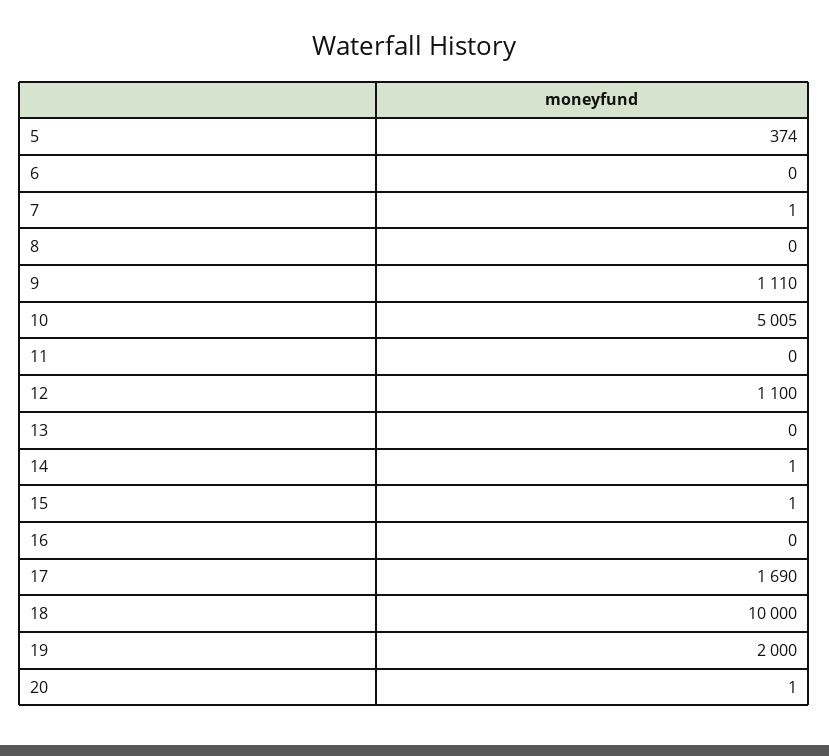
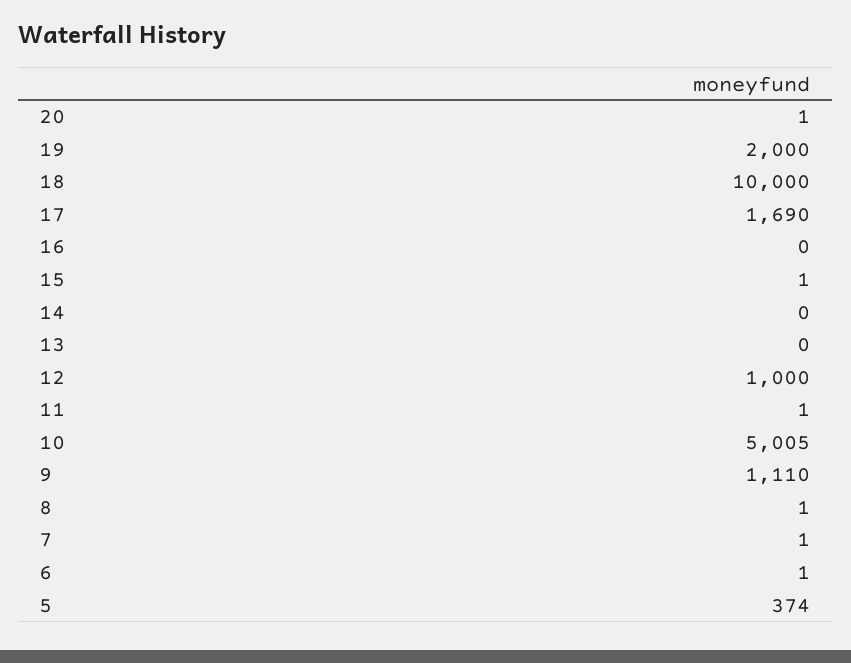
6: 0 -> 1
8: 0 -> 1
11: 0 -> 1
12: 1100 -> 1000
14: 1 -> 0

